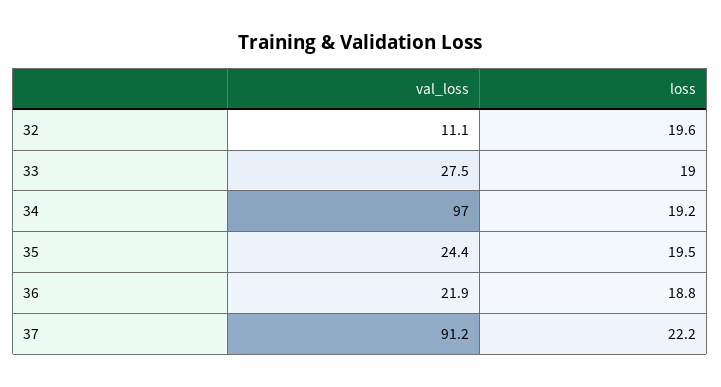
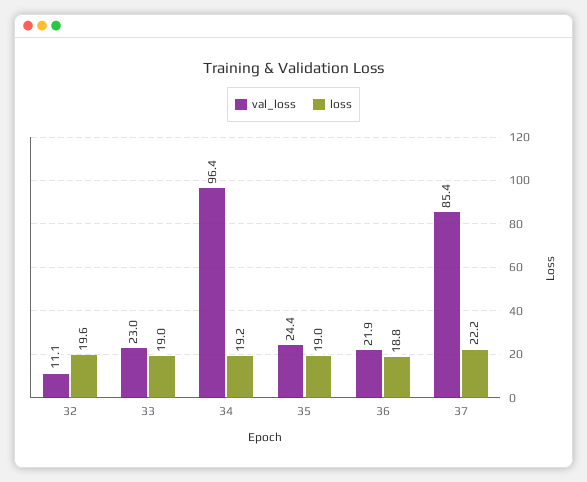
val_loss, 33: 27.5 -> 23
val_loss, 34: 97 -> 96.4
loss, 35: 19.5 -> 19
val_loss, 37: 91.2 -> 85.4

